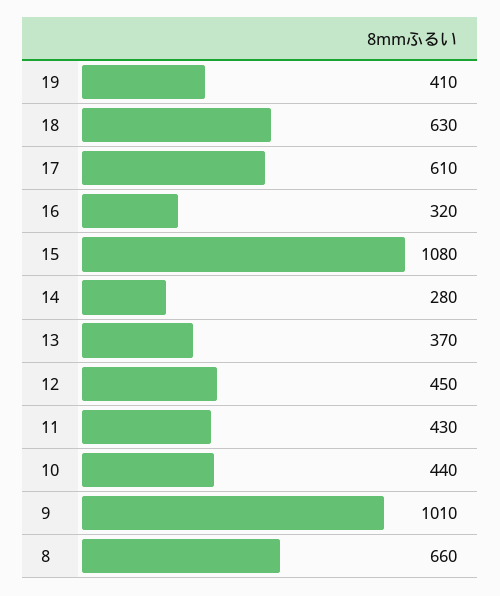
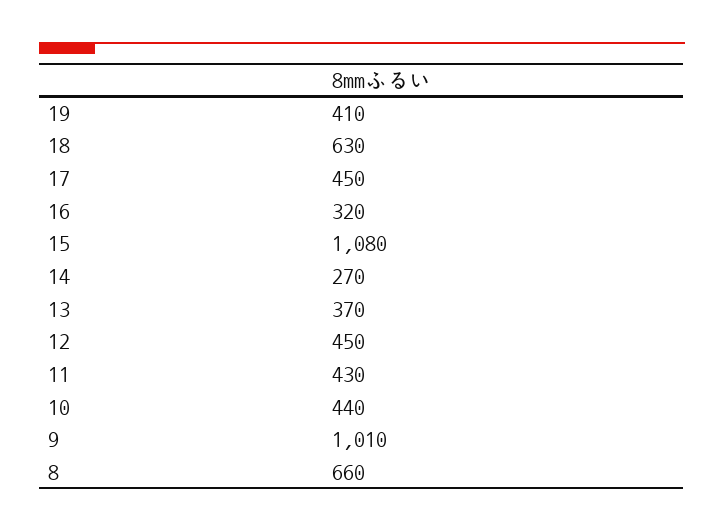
17: 610 -> 450
14: 280 -> 270

